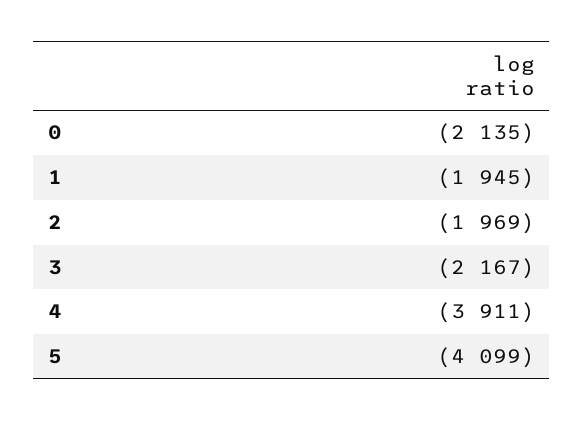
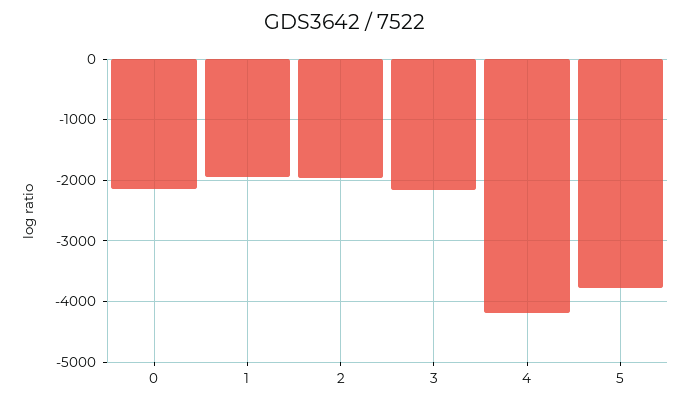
4: -3911 -> -4200
5: -4099 -> -3800

